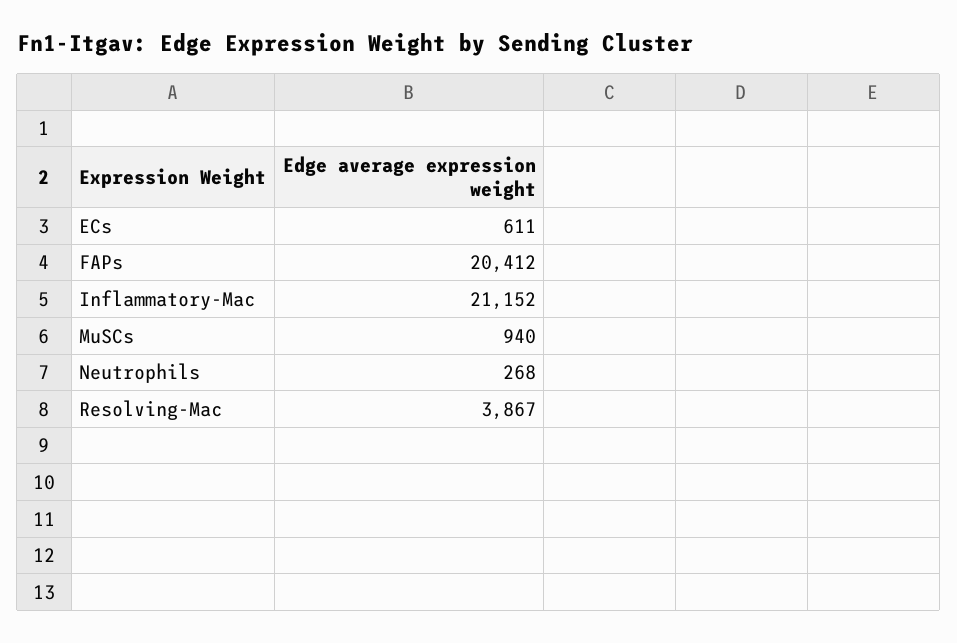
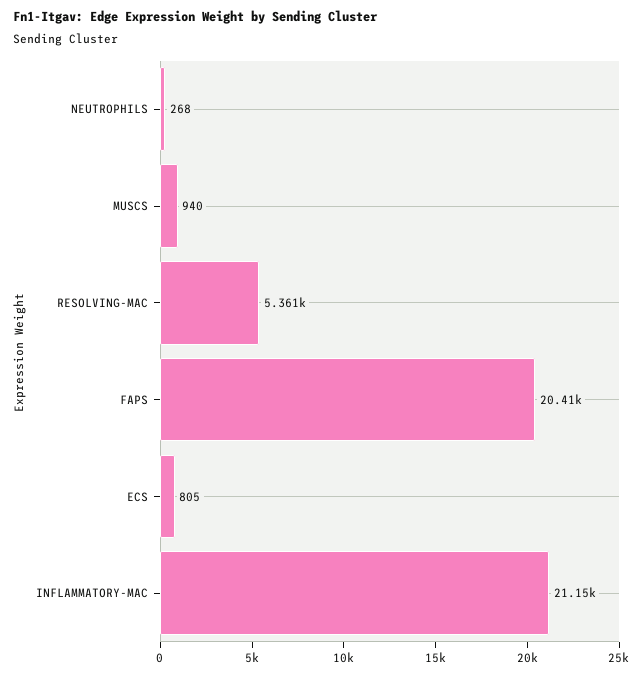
ECs: 611 -> 805
Resolving-Mac: 3867 -> 5361

